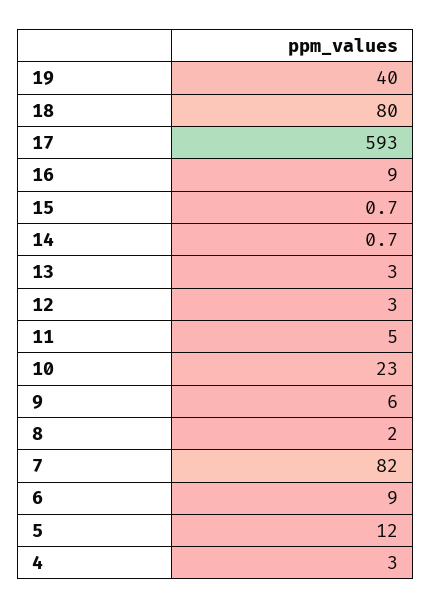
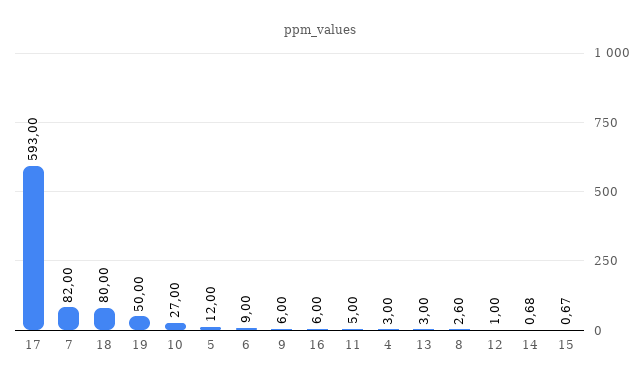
19: 40 -> 50
16: 9 -> 6
12: 3 -> 1
10: 23 -> 27
8: 2 -> 2.6

